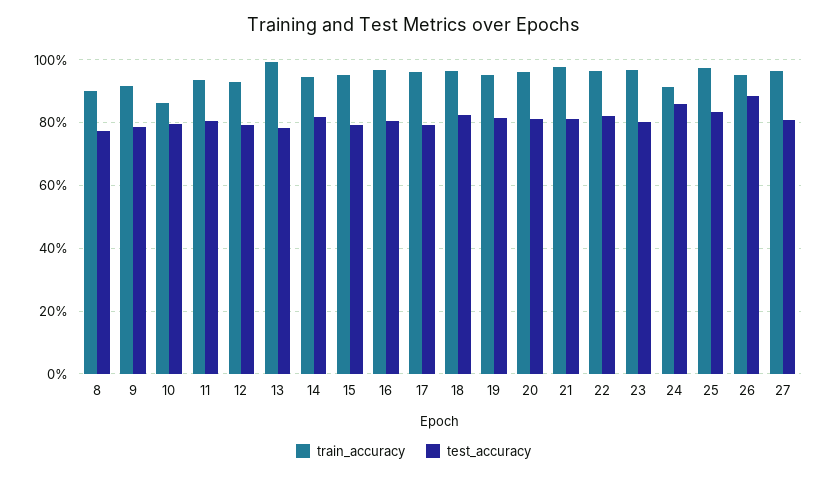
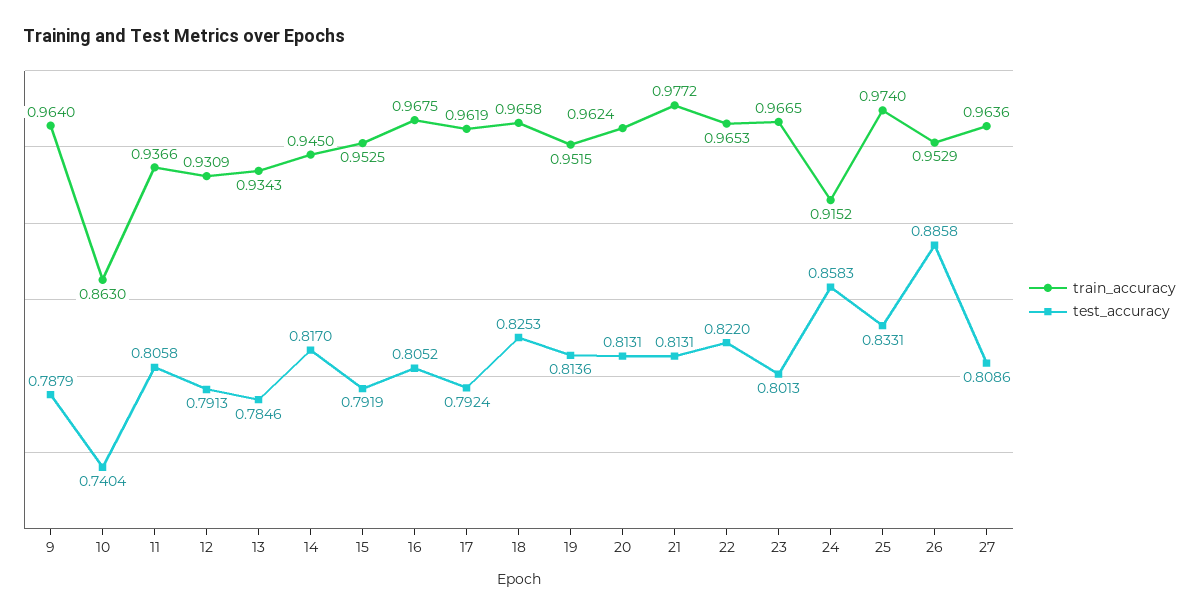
train_accuracy, 8: 0.9 -> none
test_accuracy, 8: 0.78 -> none
train_accuracy, 9: 0.92 -> 0.964
test_accuracy, 10: 0.8 -> 0.7404
train_accuracy, 13: 1 -> 0.9343

